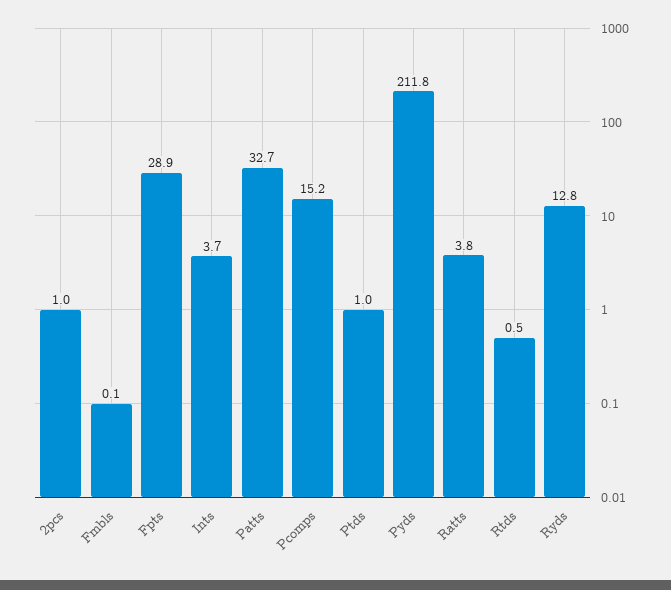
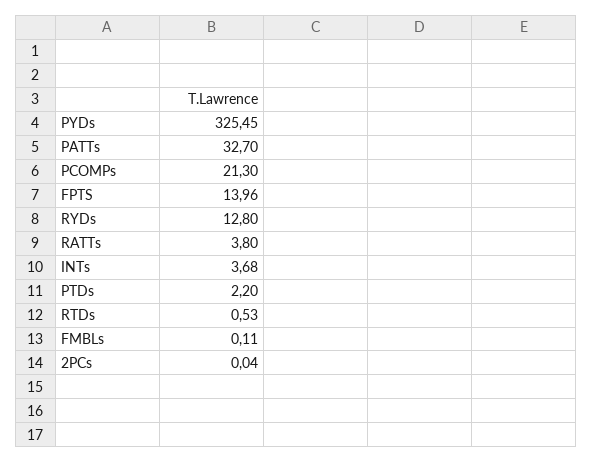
2pcs: 1 -> 0.04
Fpts: 28.9 -> 13.96
Pcomps: 15.2 -> 21.3
Ptds: 1 -> 2.2
Pyds: 211.8 -> 325.45

